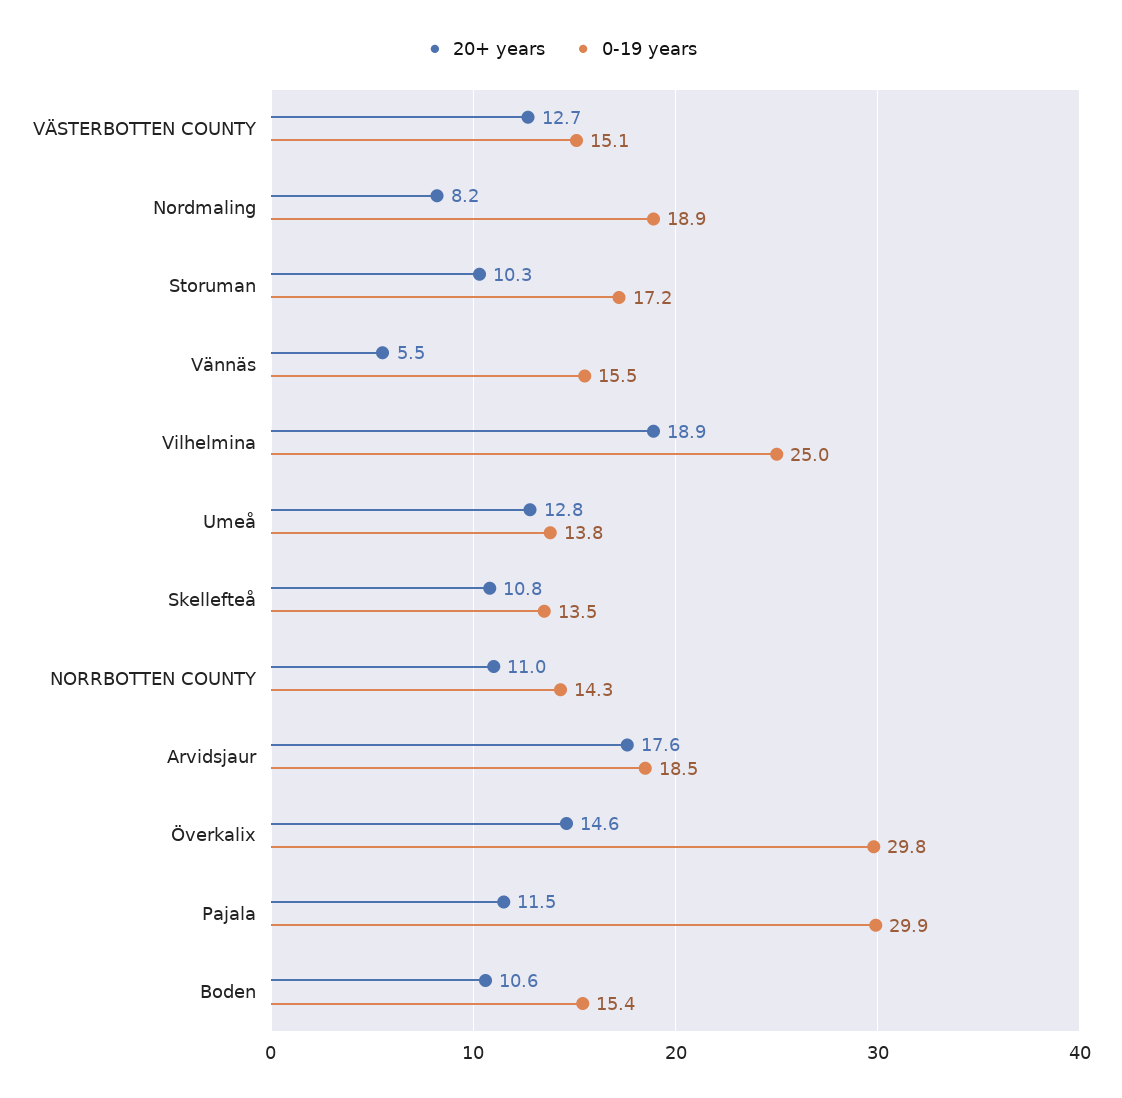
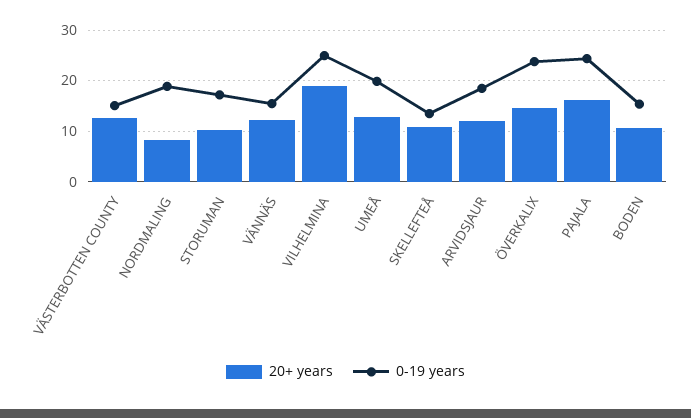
20+ years, Vännäs: 5.5 -> 12
0-19 years, Umeå: 13.8 -> 20
20+ years, NORRBOTTEN COUNTY: 11 -> none
0-19 years, NORRBOTTEN COUNTY: 14.3 -> none
20+ years, Arvidsjaur: 17.6 -> 12
0-19 years, Överkalix: 29.8 -> 24
20+ years, Pajala: 11.5 -> 16
0-19 years, Pajala: 29.9 -> 24

